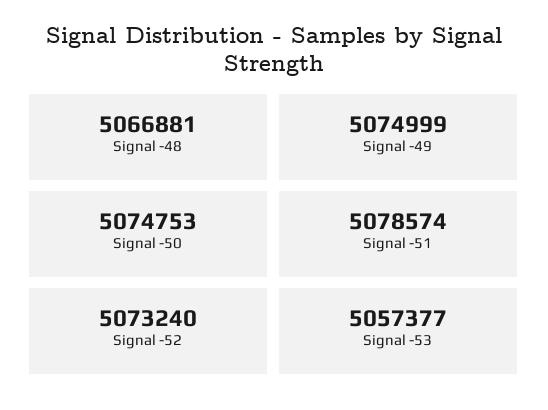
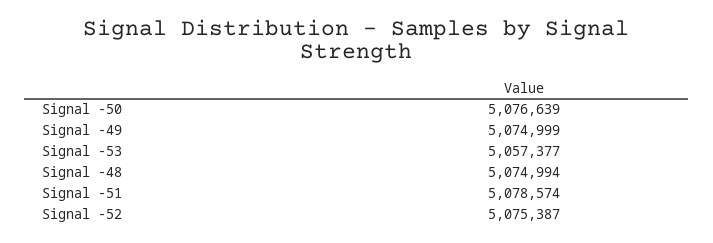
Signal -48: 5066881 -> 5074994
Signal -50: 5074753 -> 5076639
Signal -52: 5073240 -> 5075387

